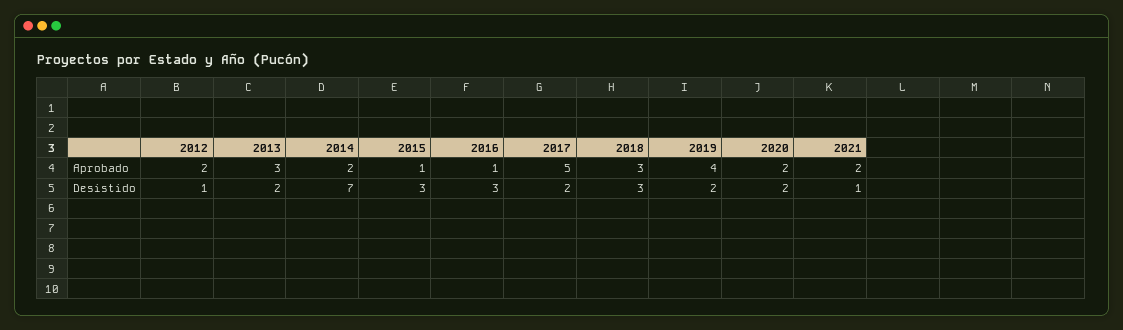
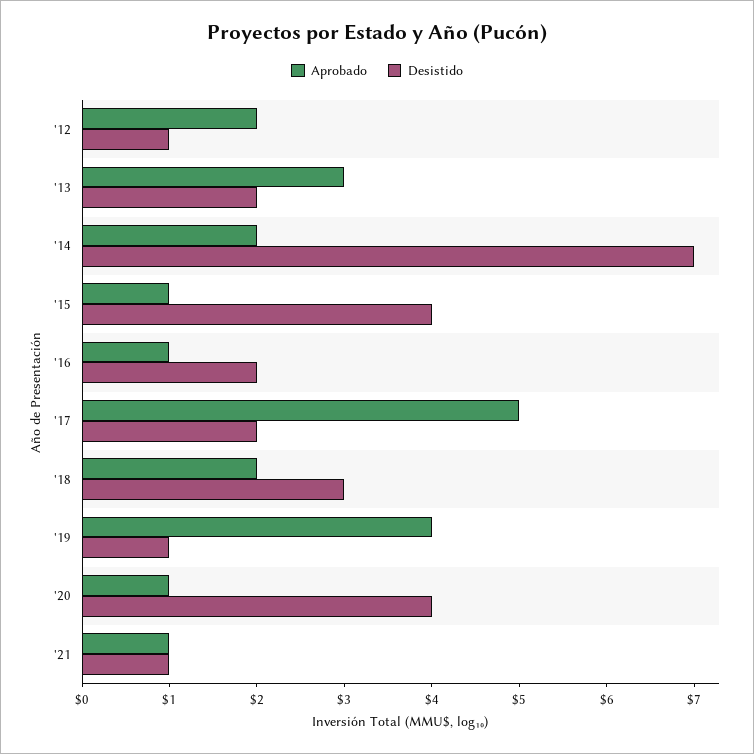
Aprobado, 2018: 3 -> 2
Aprobado, 2020: 2 -> 1
Aprobado, 2021: 2 -> 1
Desistido, 2015: 3 -> 4
Desistido, 2016: 3 -> 2
Desistido, 2019: 2 -> 1
Desistido, 2020: 2 -> 4

